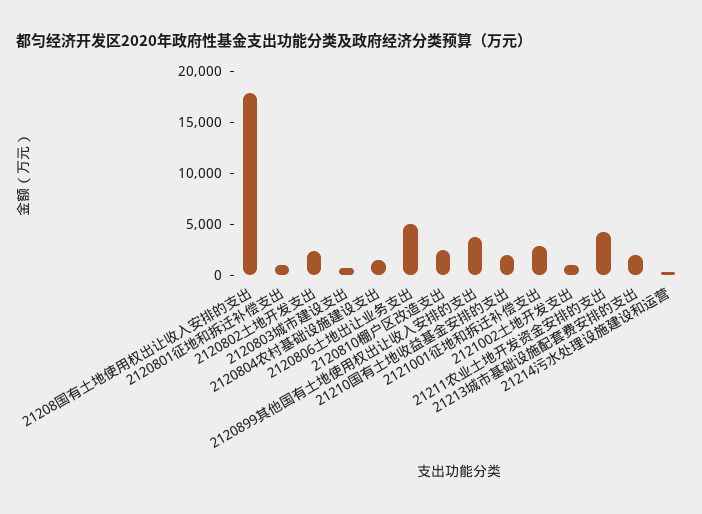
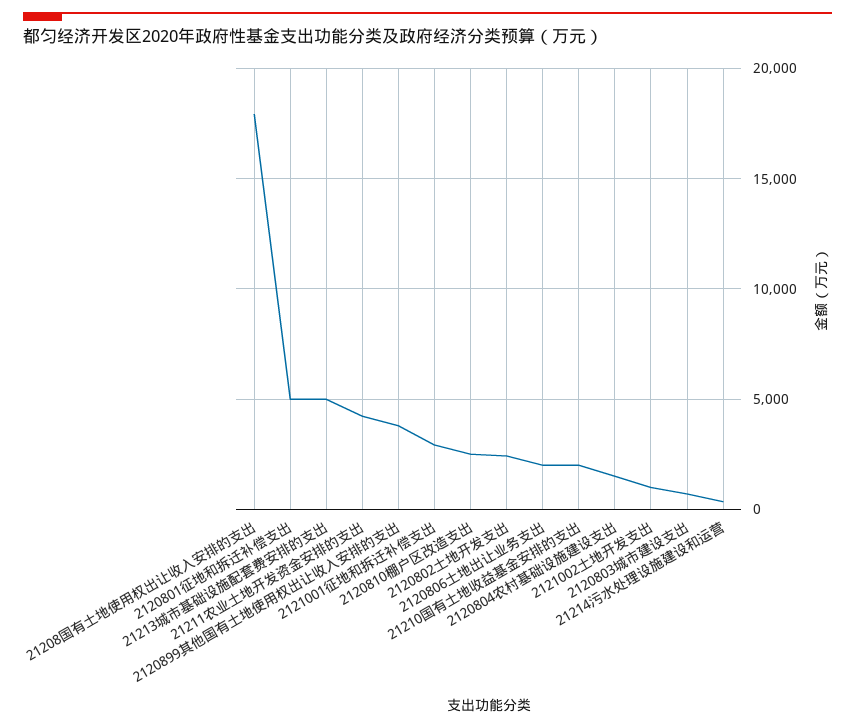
2120801征地和拆迁补偿支出: 1000 -> 5000
2120806土地出让业务支出: 5000 -> 2000
21213城市基础设施配套费安排的支出: 2000 -> 5000

